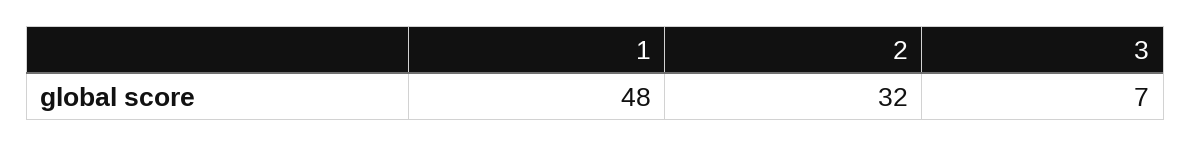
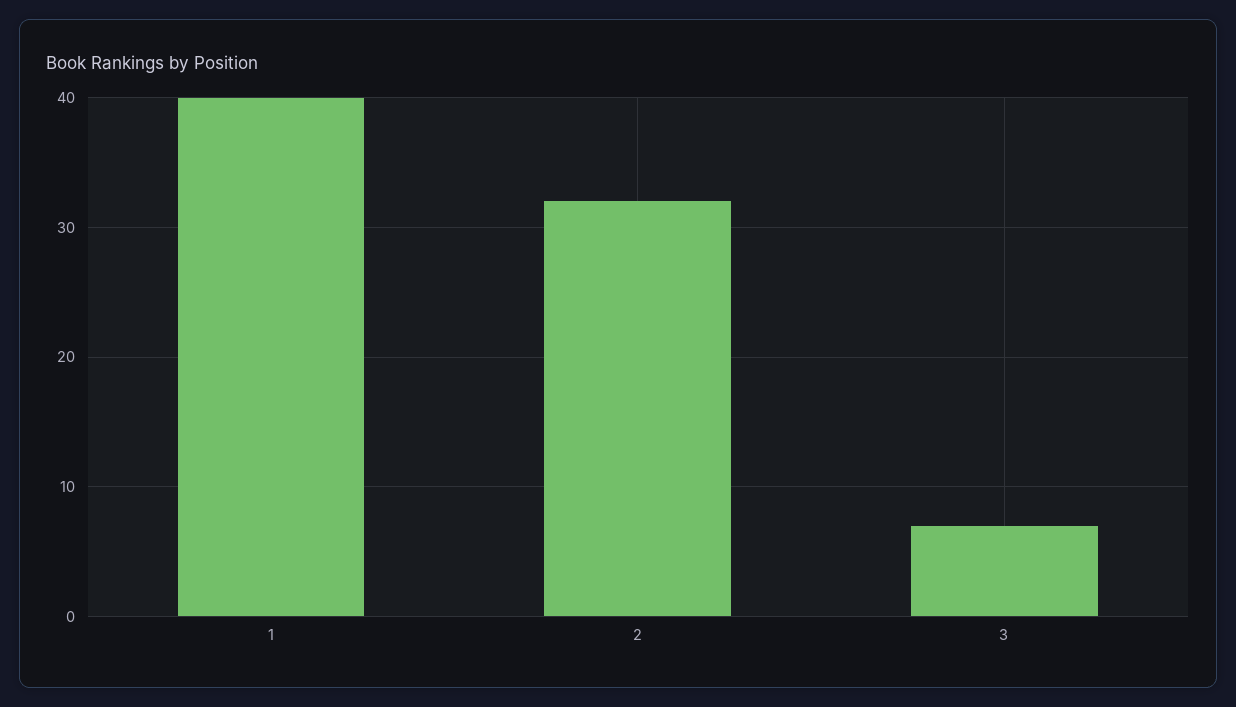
1: 48 -> 40

